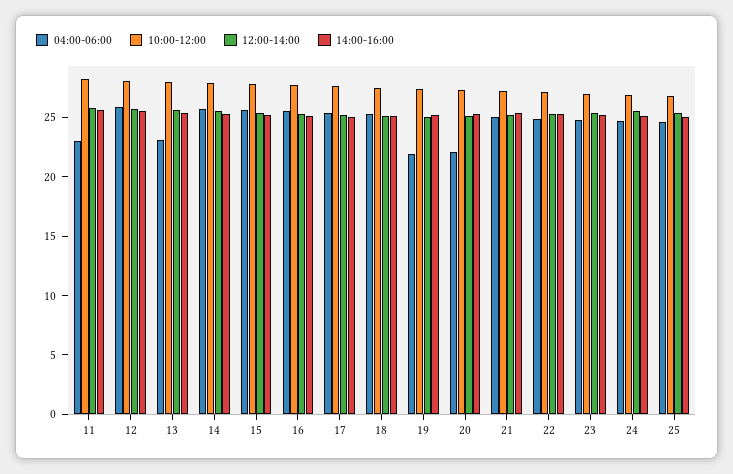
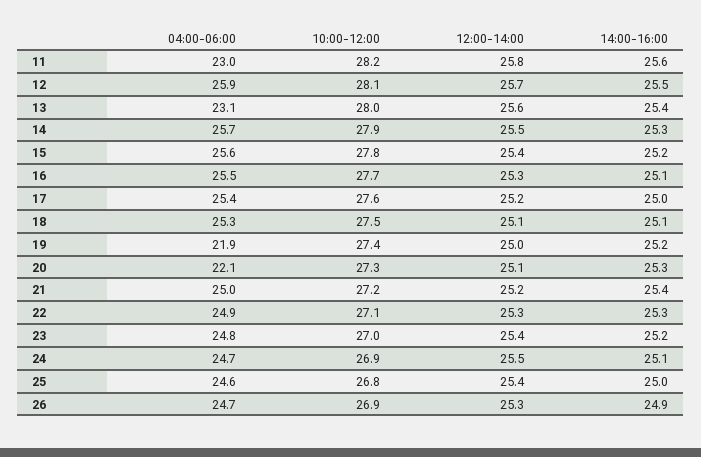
04:00-06:00, 26: none -> 24.7
10:00-12:00, 26: none -> 26.9
12:00-14:00, 26: none -> 25.3
14:00-16:00, 26: none -> 24.9

